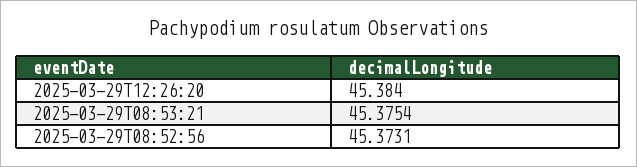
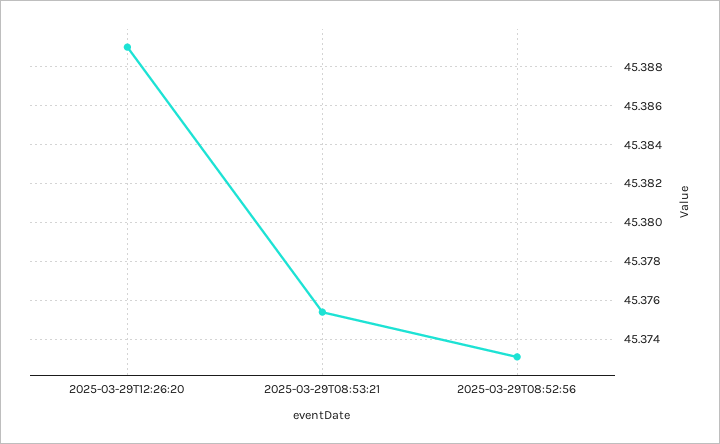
2025-03-29T12:26:20: 45.384 -> 45.389

